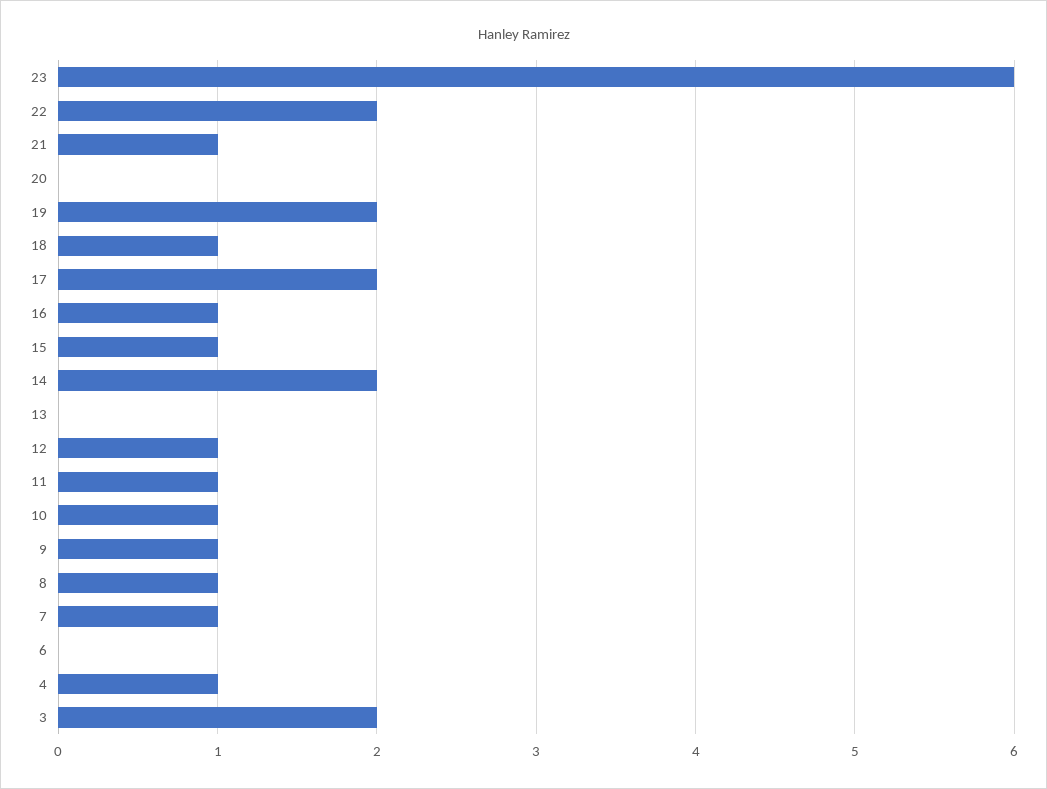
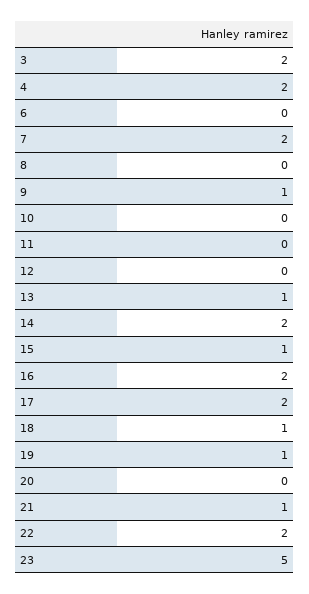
23: 6 -> 5
19: 2 -> 1
16: 1 -> 2
13: 0 -> 1
12: 1 -> 0
11: 1 -> 0
10: 1 -> 0
8: 1 -> 0
7: 1 -> 2
4: 1 -> 2

